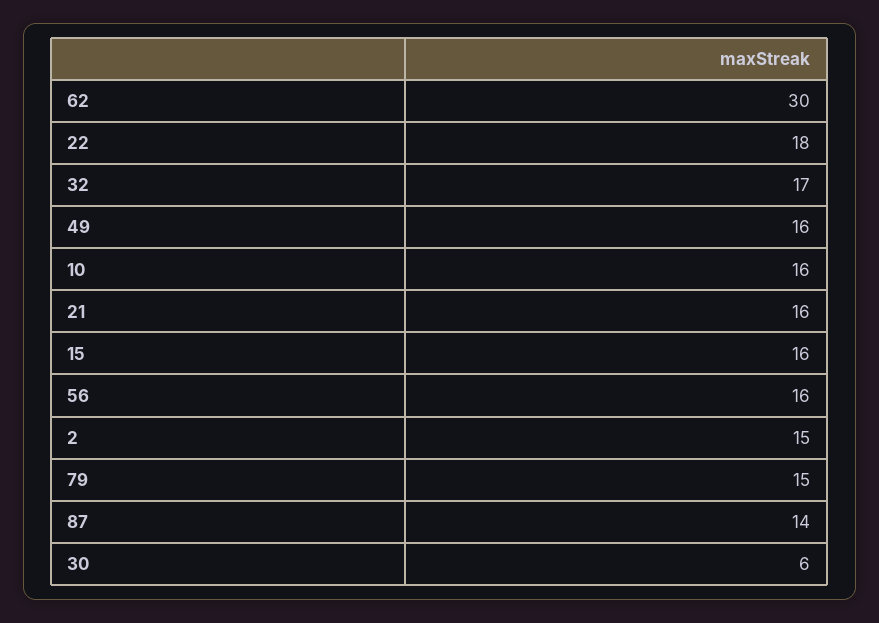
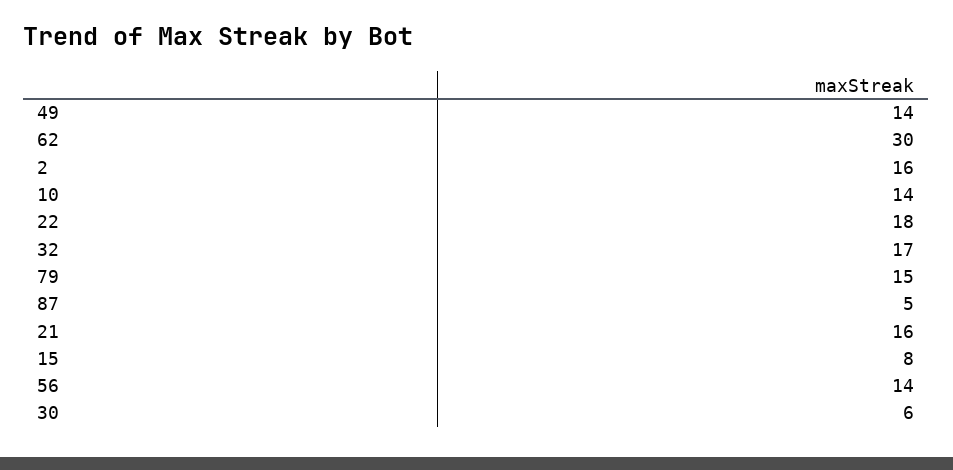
49: 16 -> 14
10: 16 -> 14
15: 16 -> 8
56: 16 -> 14
2: 15 -> 16
87: 14 -> 5

